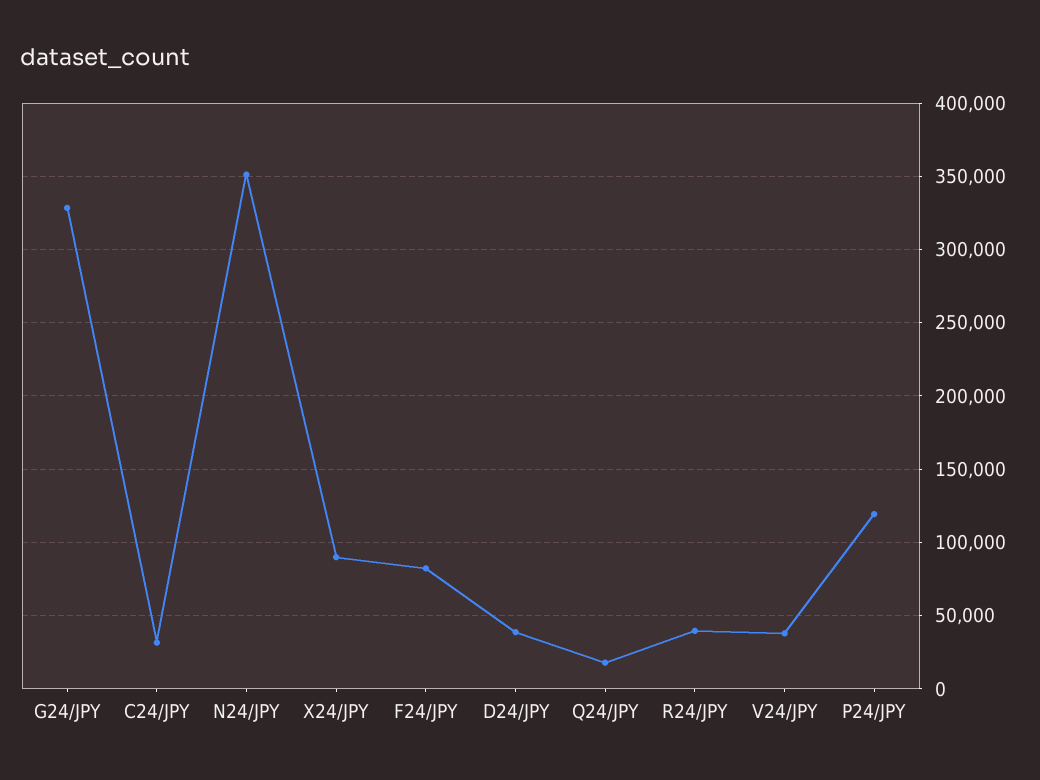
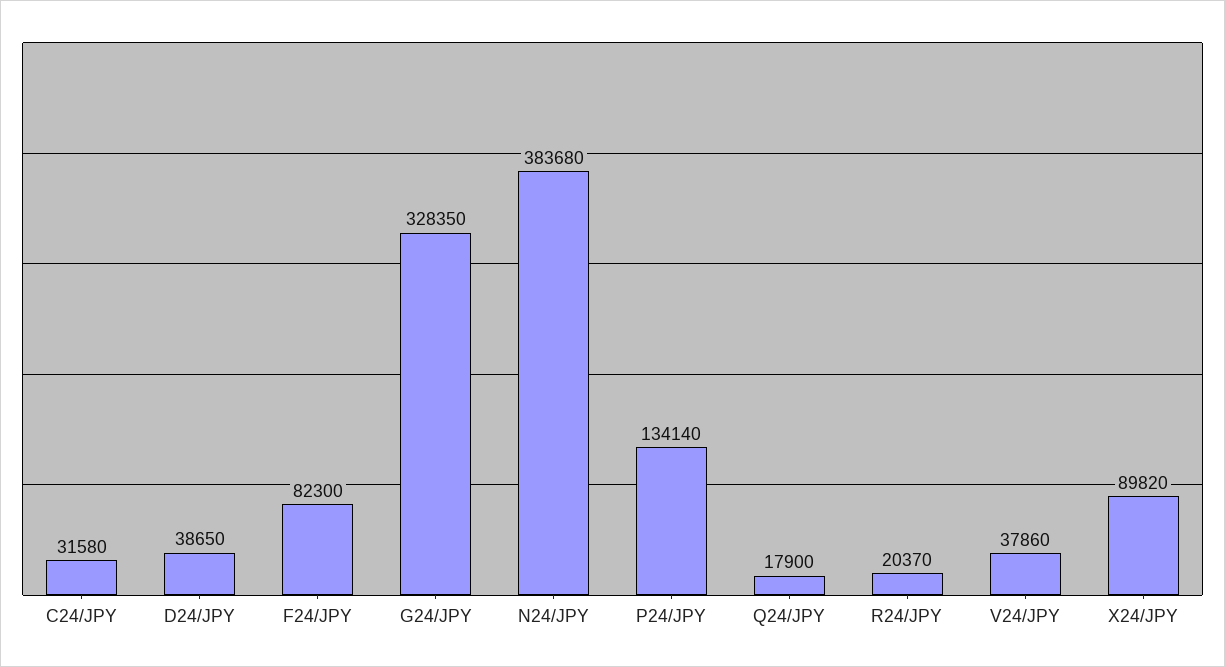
N24/JPY: 350000 -> 383680
R24/JPY: 40000 -> 20370
P24/JPY: 120000 -> 134140

